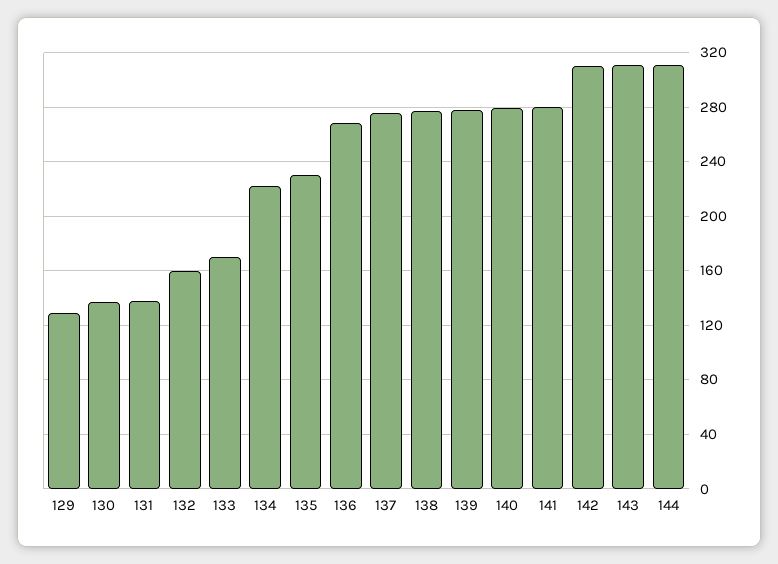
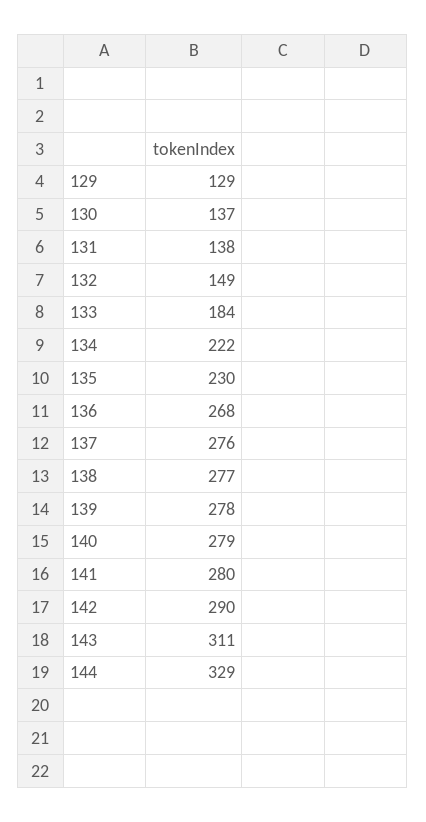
132: 160 -> 149
133: 170 -> 184
142: 310 -> 290
144: 310 -> 329

